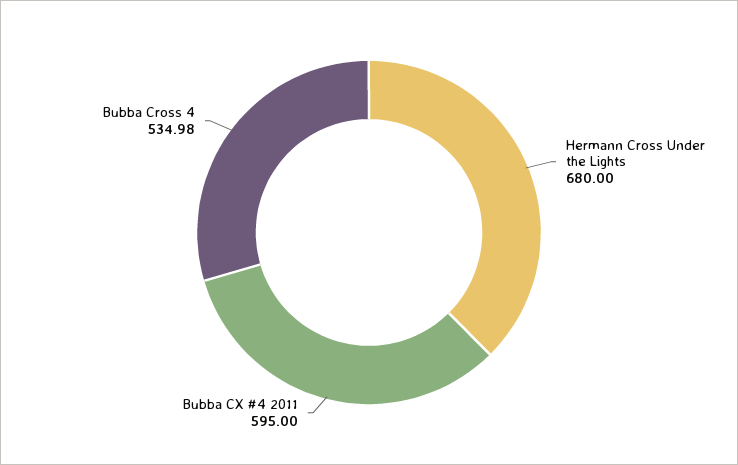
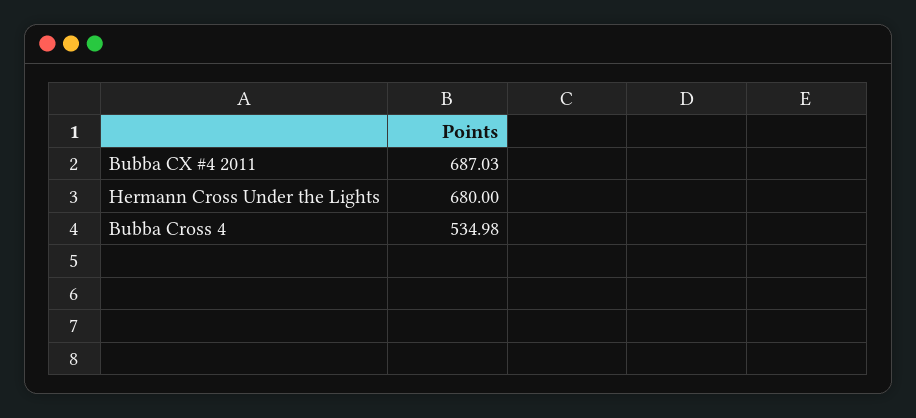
Bubba CX #4 2011: 595 -> 687.03

